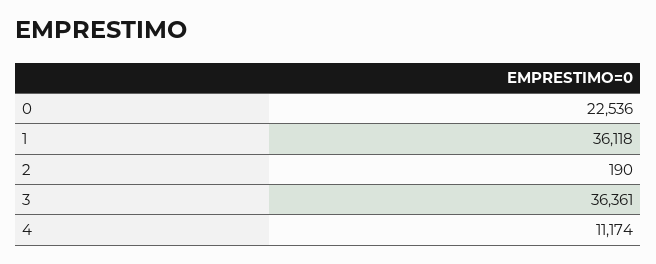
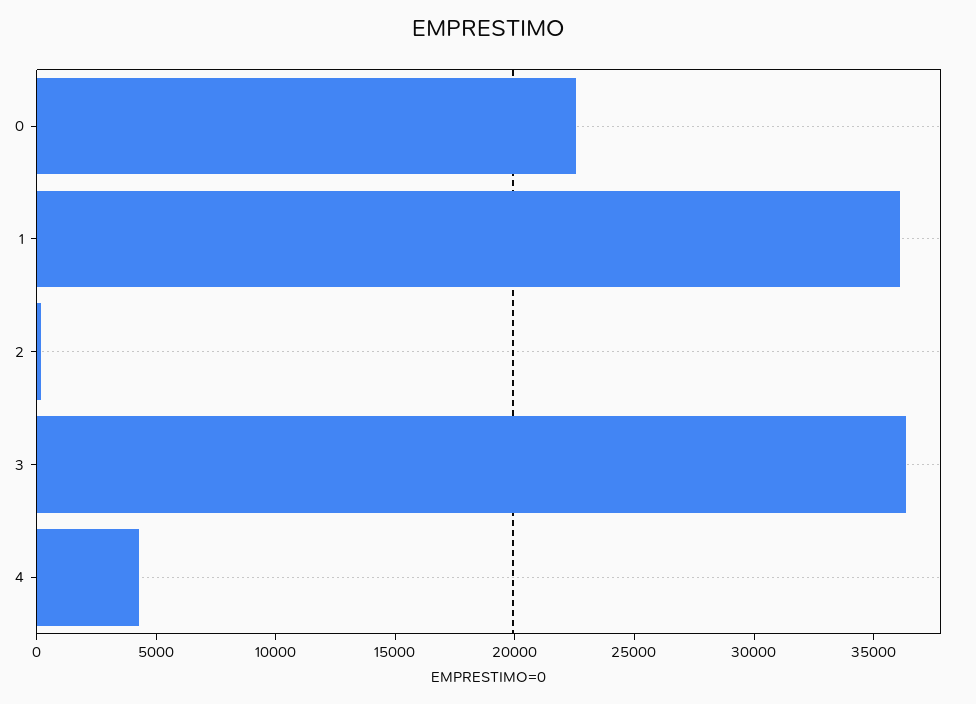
4: 11174 -> 4000

